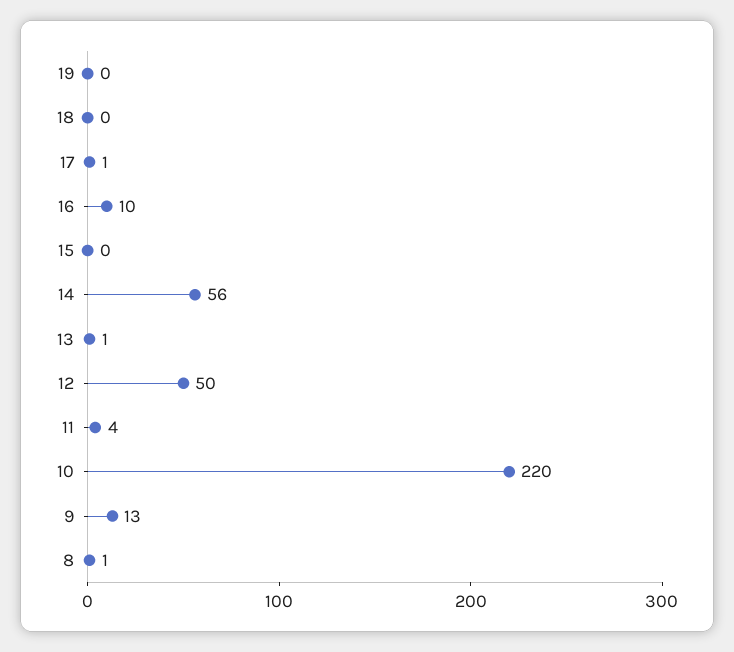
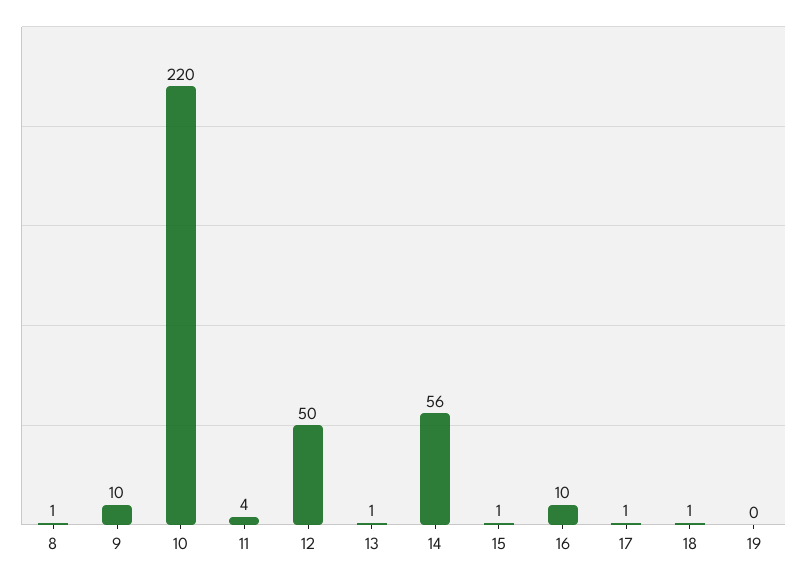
18: 0 -> 1
15: 0 -> 1
9: 13 -> 10

